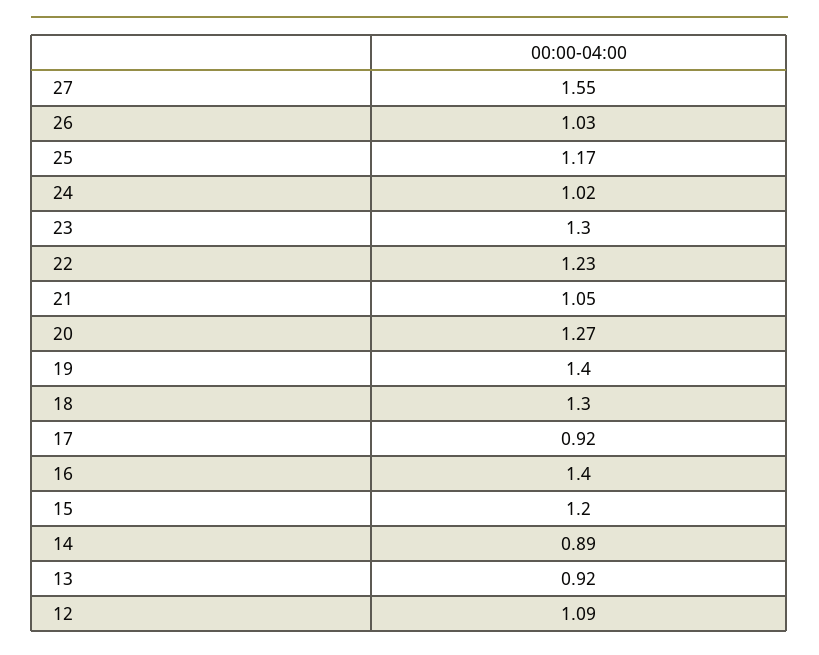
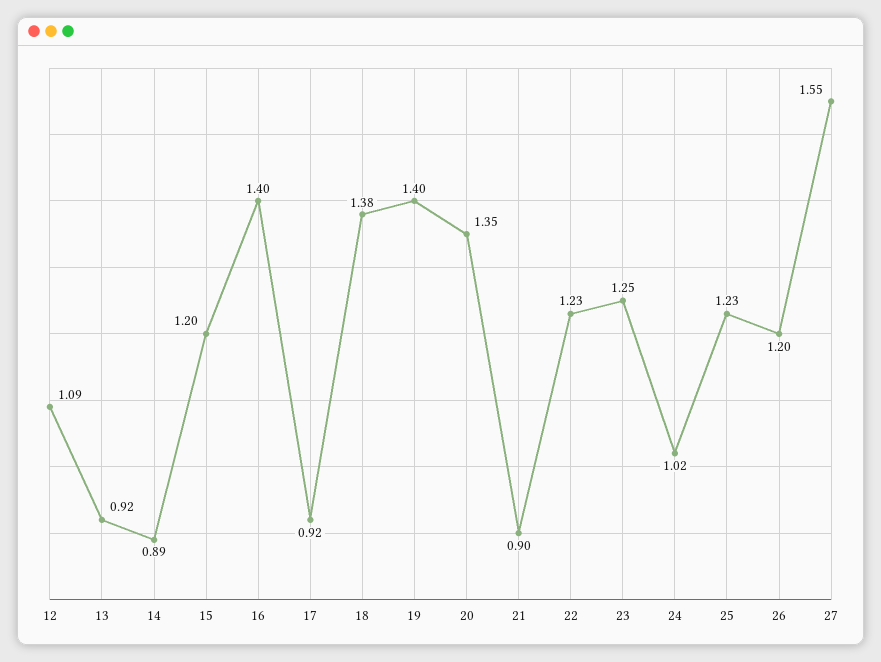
26: 1.03 -> 1.2
25: 1.17 -> 1.23
23: 1.3 -> 1.25
21: 1.05 -> 0.9
20: 1.27 -> 1.35
18: 1.3 -> 1.38

